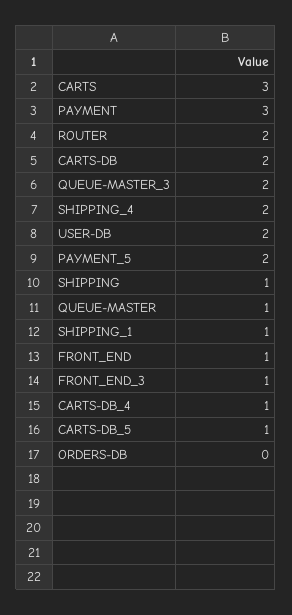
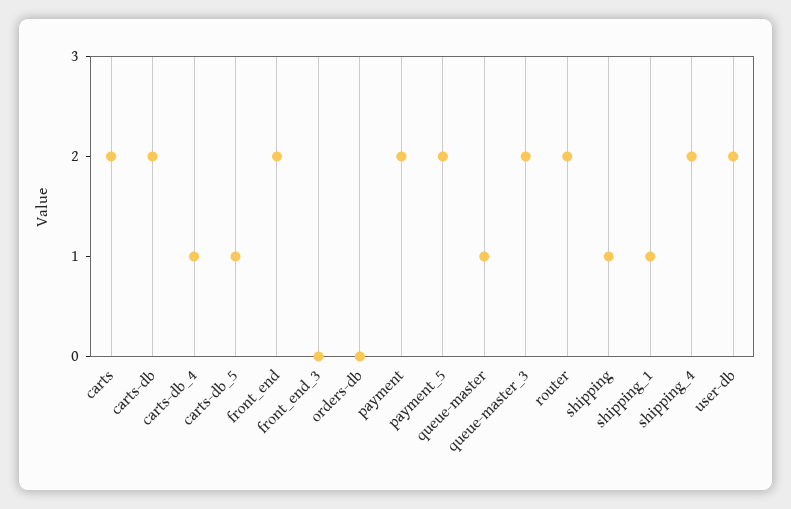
CARTS: 3 -> 2
PAYMENT: 3 -> 2
FRONT_END: 1 -> 2
FRONT_END_3: 1 -> 0

